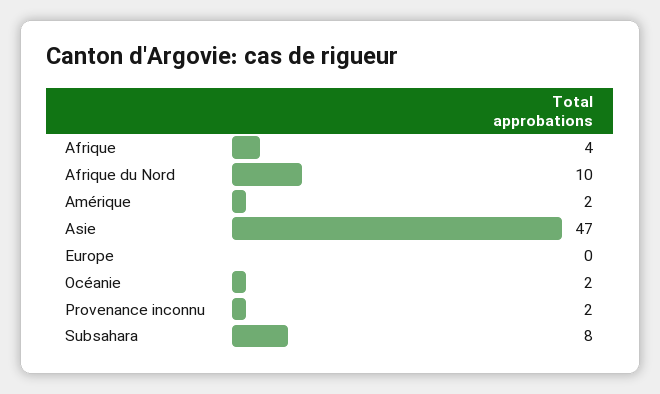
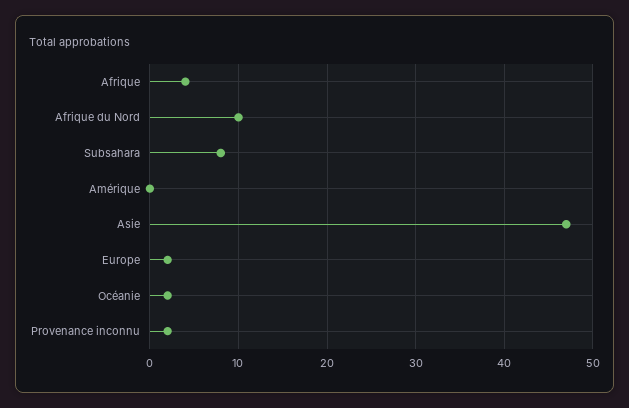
Amérique: 2 -> 0
Europe: 0 -> 2

